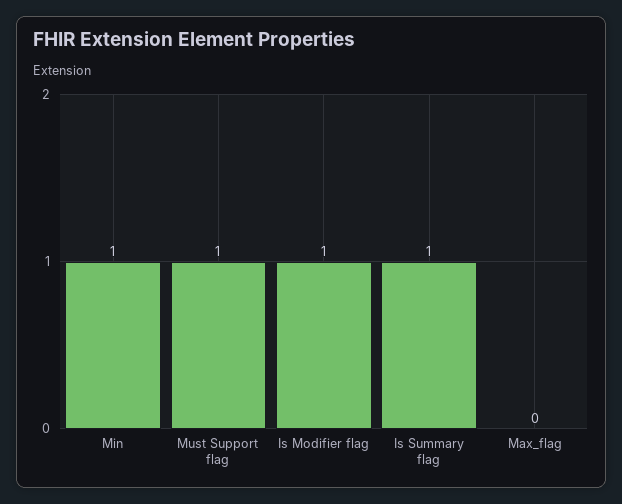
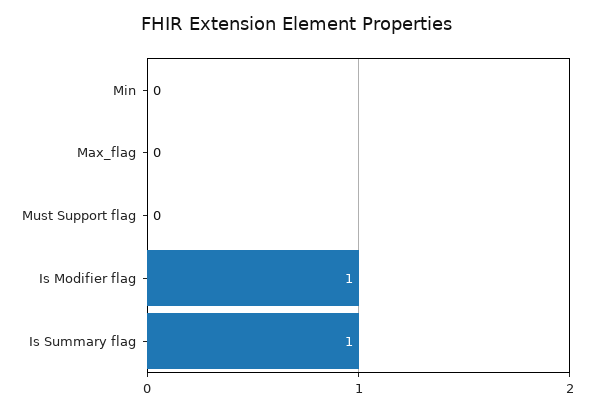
Min: 1 -> 0
Must Support flag: 1 -> 0

